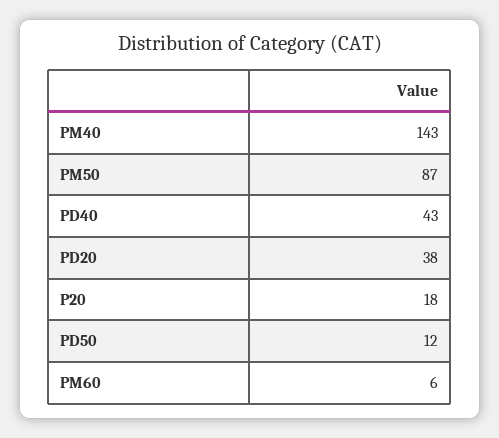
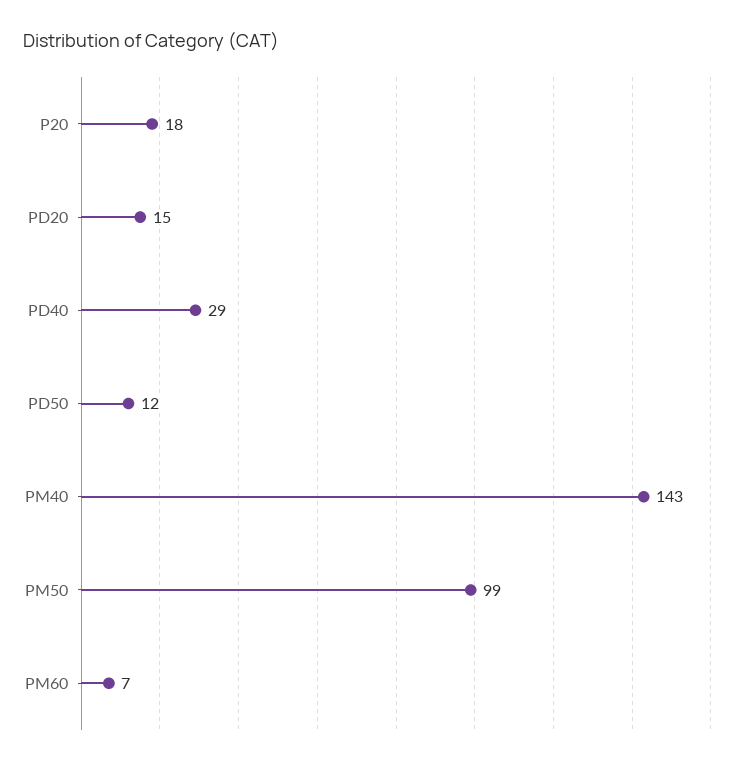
PM50: 87 -> 99
PD40: 43 -> 29
PD20: 38 -> 15
PM60: 6 -> 7

